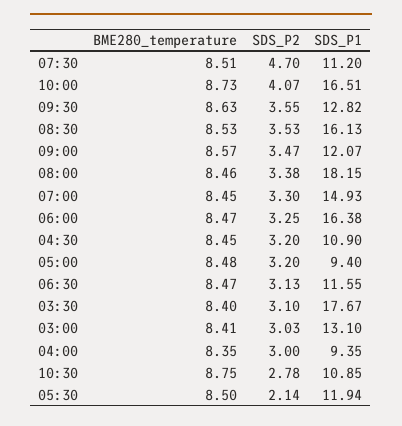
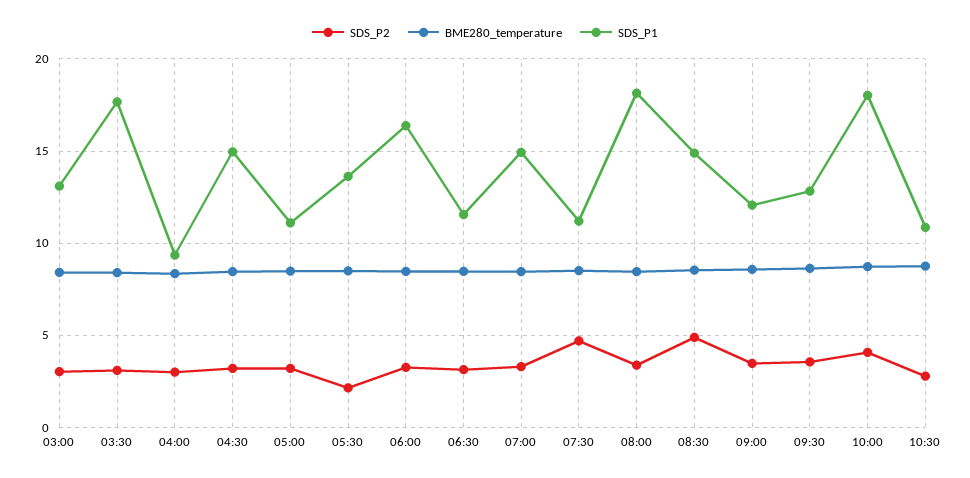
SDS_P1, 10:00: 16.51 -> 18
SDS_P2, 08:30: 3.53 -> 5
SDS_P1, 08:30: 16.13 -> 15
SDS_P1, 04:30: 10.9 -> 15
SDS_P1, 05:00: 9.4 -> 11
SDS_P1, 05:30: 11.94 -> 13.5

